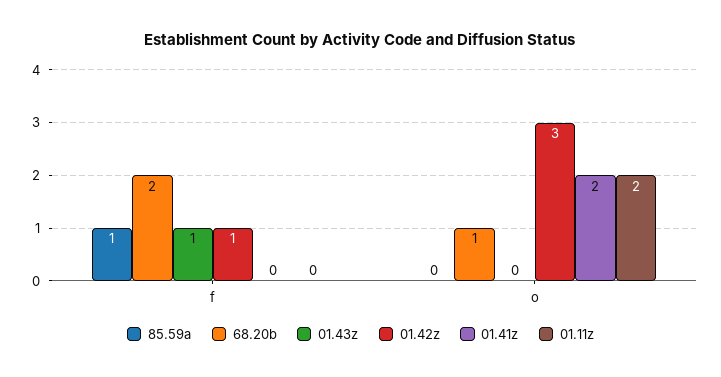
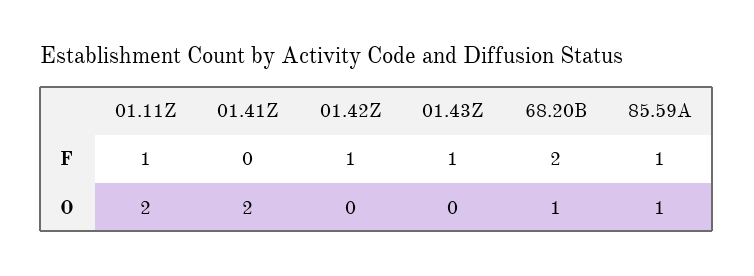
01.11z, f: 0 -> 1
85.59a, o: 0 -> 1
01.42z, o: 3 -> 0

